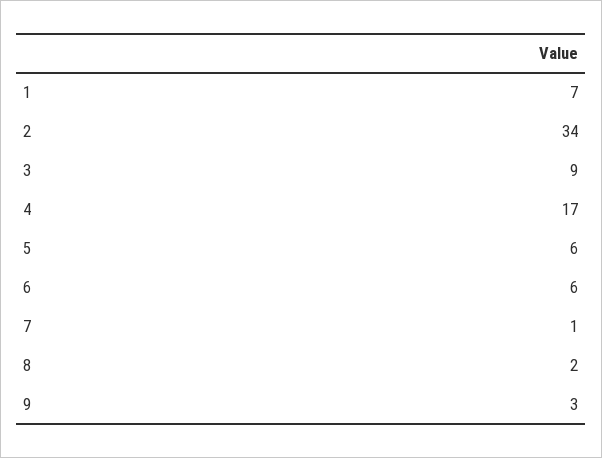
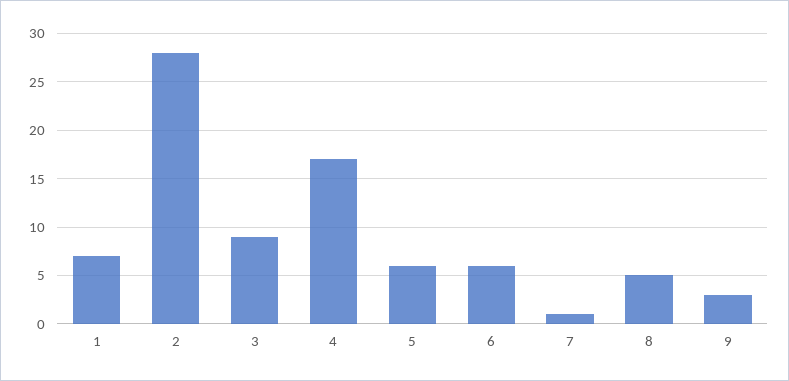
2: 34 -> 28
8: 2 -> 5

